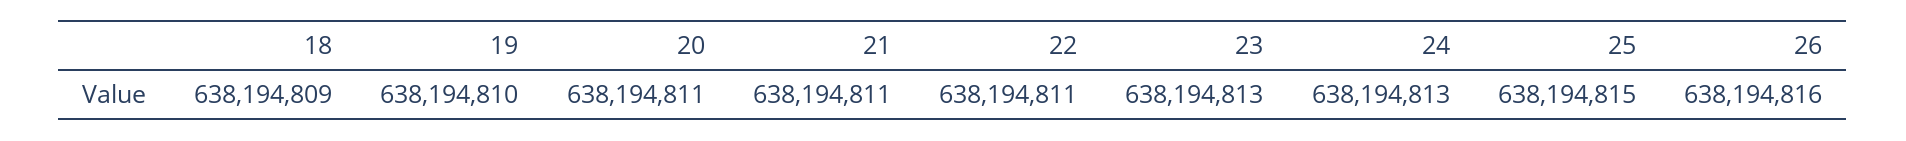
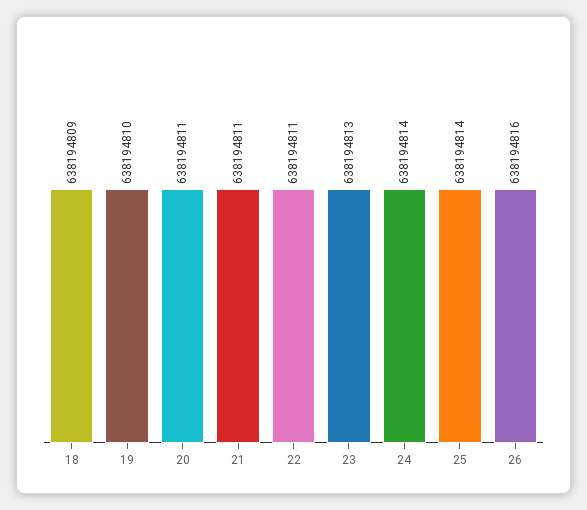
24: 638194813 -> 638194814
25: 638194815 -> 638194814

